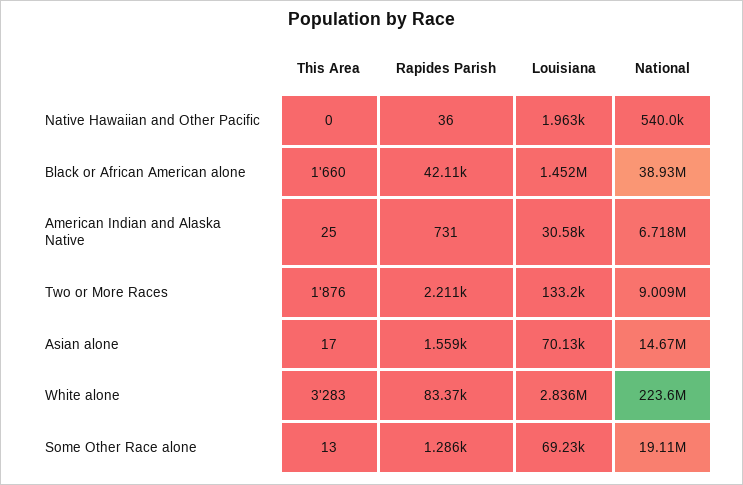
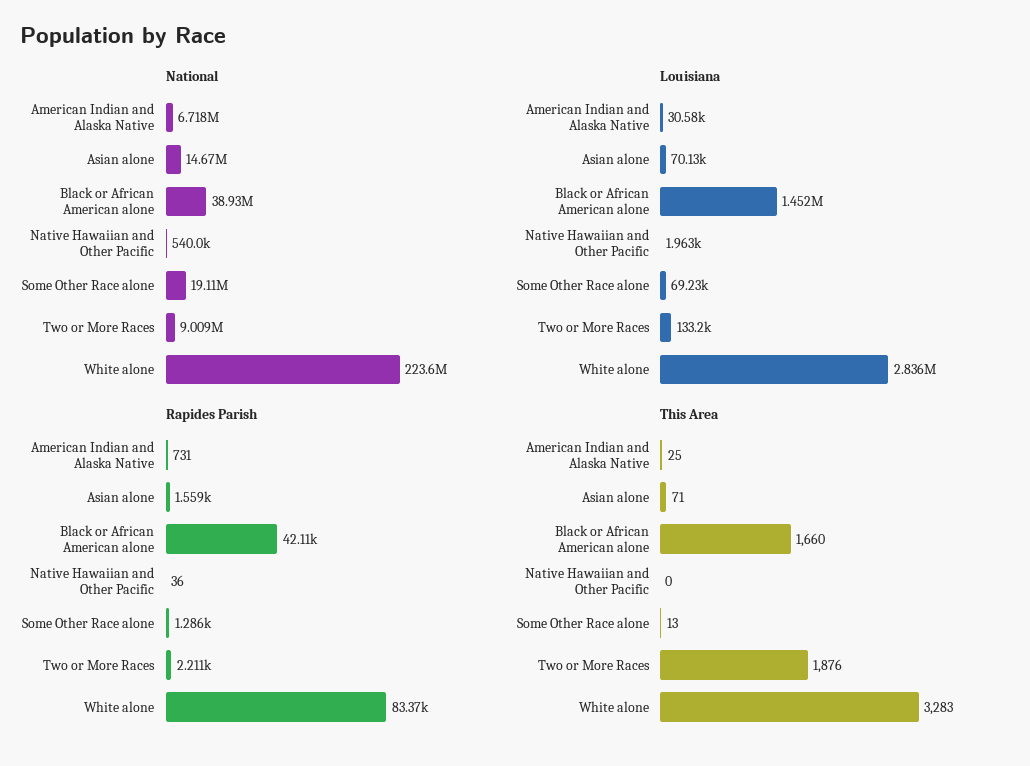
This Area, Asian alone: 17 -> 71

